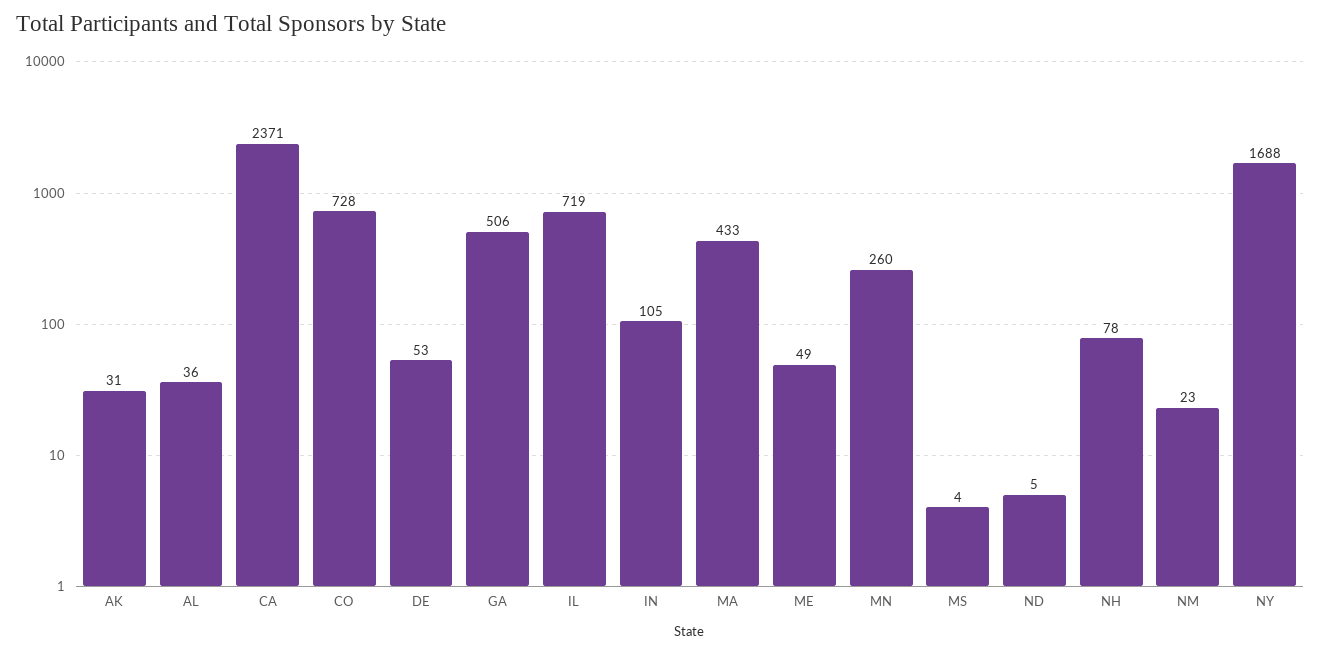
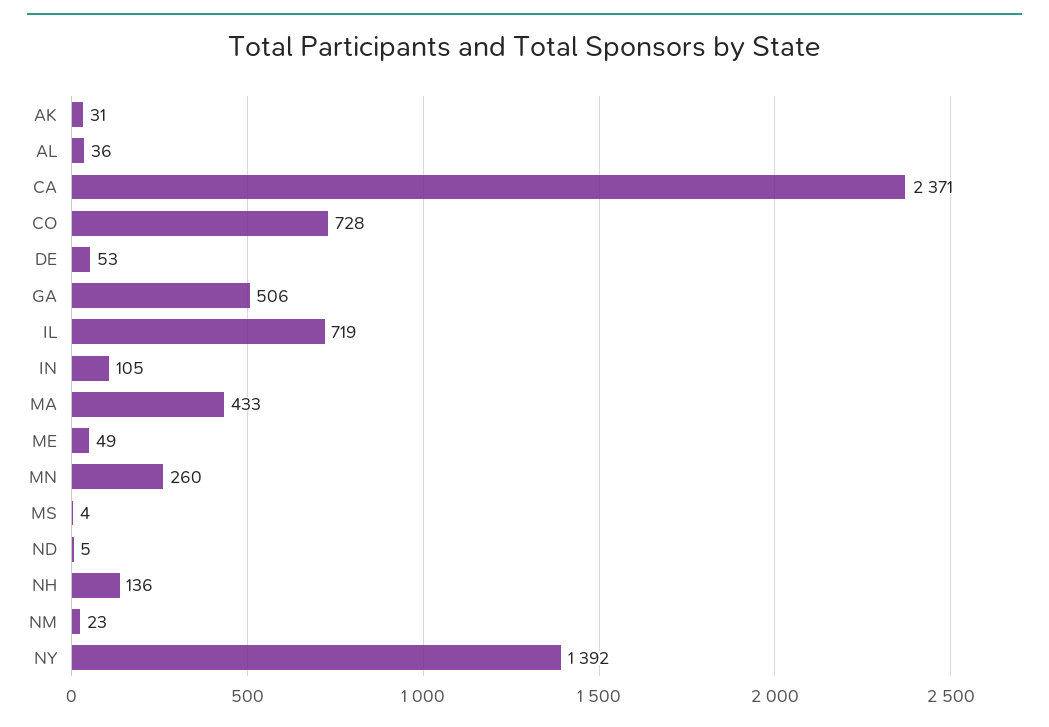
NH: 78 -> 136
NY: 1688 -> 1392

